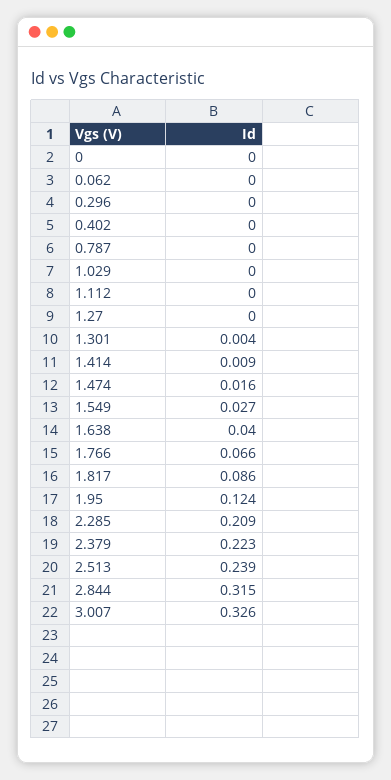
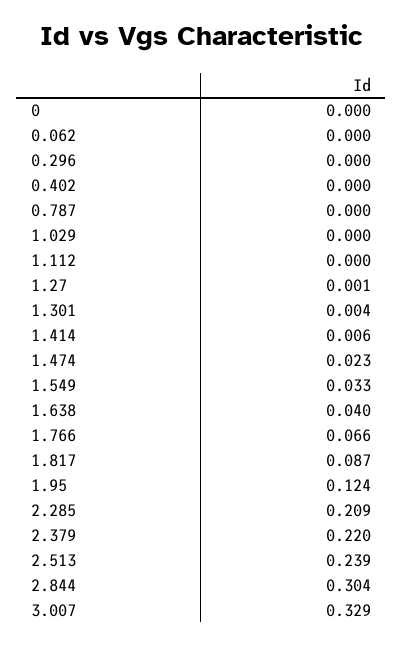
1.27: 0 -> 0.001
1.414: 0.009 -> 0.006
1.474: 0.016 -> 0.023
1.549: 0.027 -> 0.033
1.817: 0.086 -> 0.087
2.379: 0.223 -> 0.22
2.844: 0.315 -> 0.304
3.007: 0.326 -> 0.329

